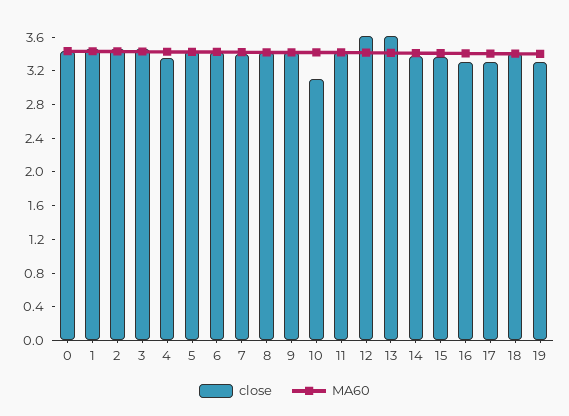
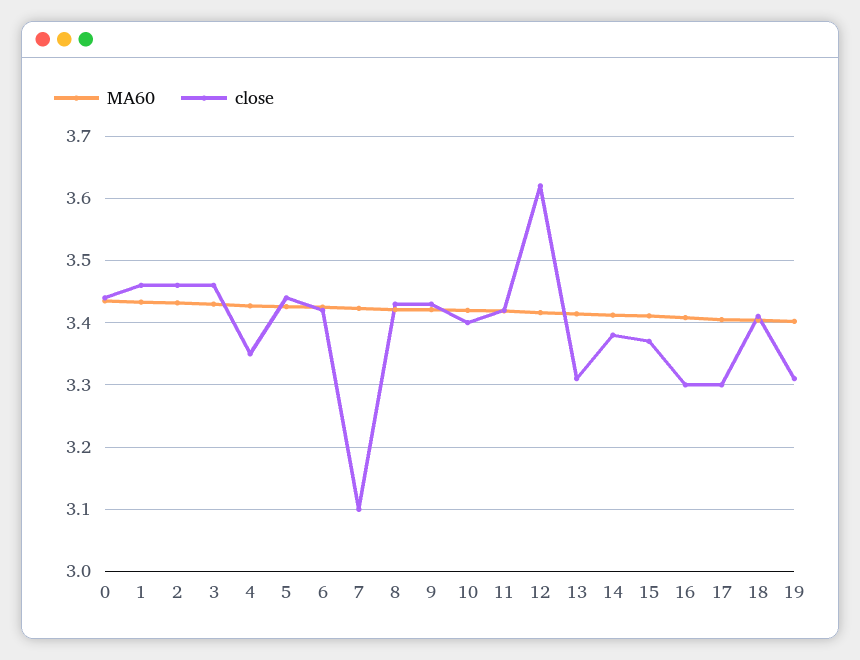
close, 7: 3.4 -> 3.1
close, 10: 3.1 -> 3.4
close, 13: 3.6 -> 3.31

